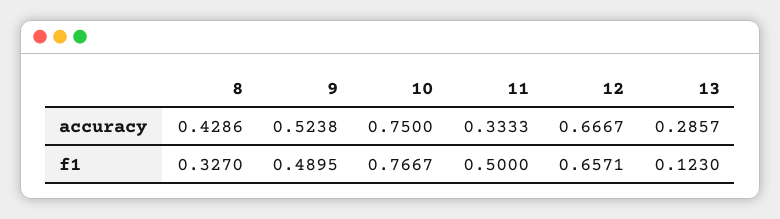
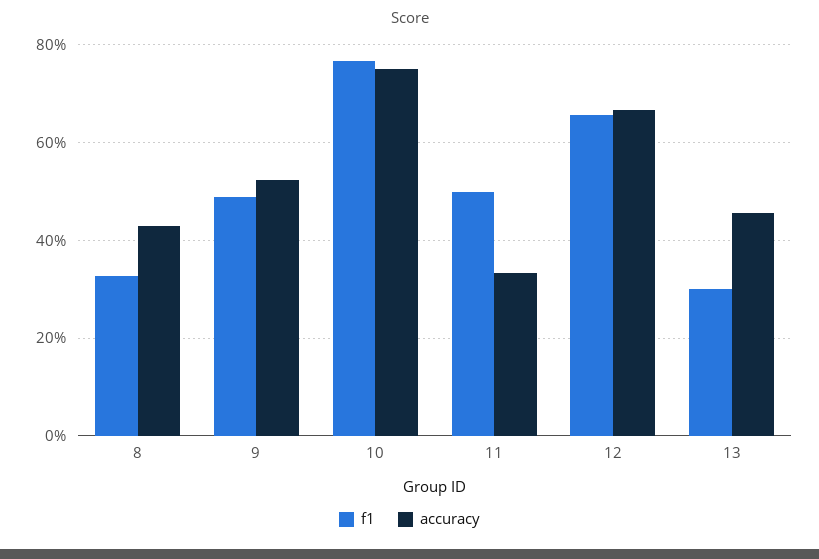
accuracy, 13: 0.2857 -> 0.46
f1, 13: 0.123 -> 0.3

